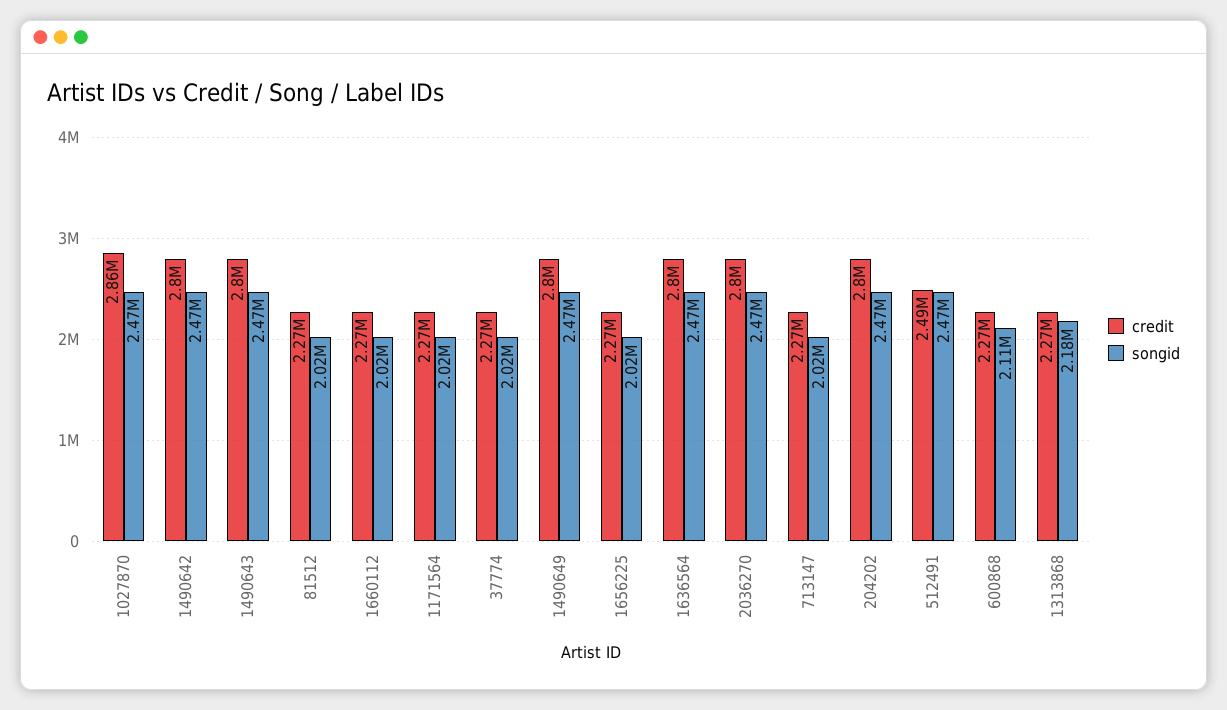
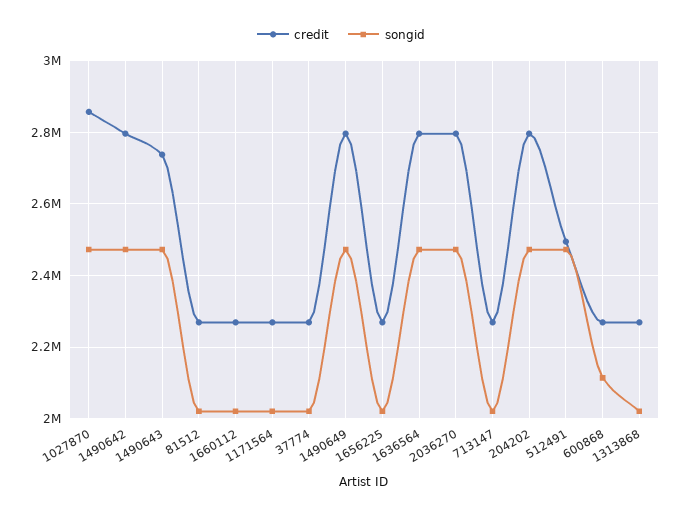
credit, 1490643: 2800000 -> 2740000
songid, 1313868: 2180000 -> 2020000

